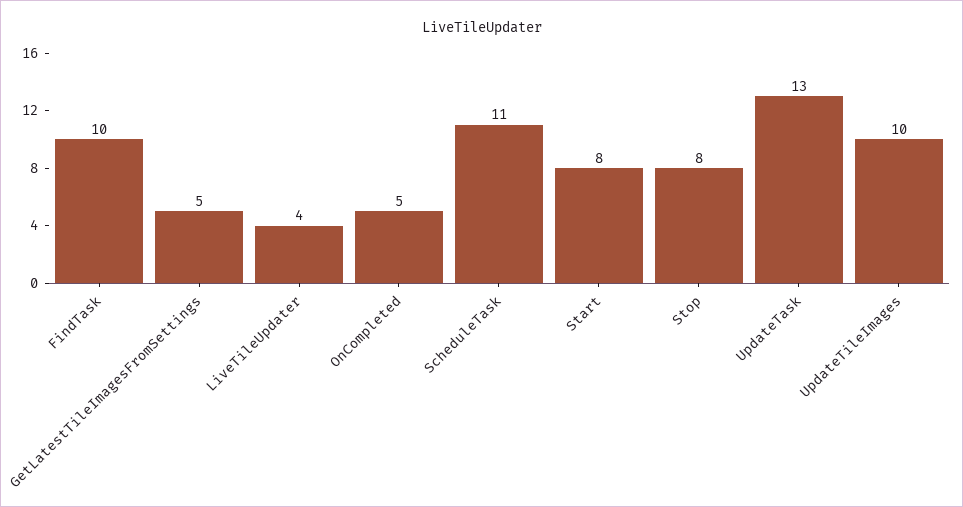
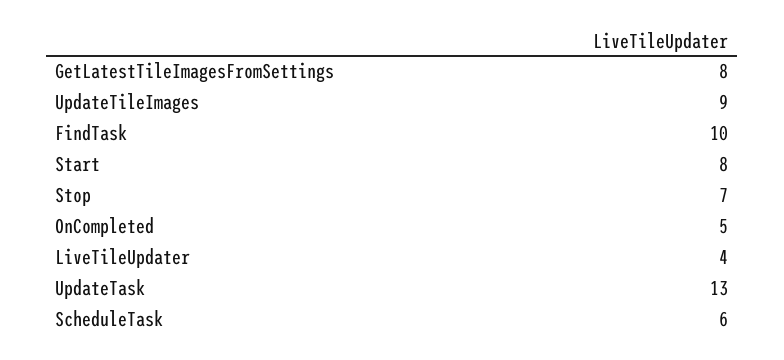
GetLatestTileImagesFromSettings: 5 -> 8
ScheduleTask: 11 -> 6
Stop: 8 -> 7
UpdateTileImages: 10 -> 9

